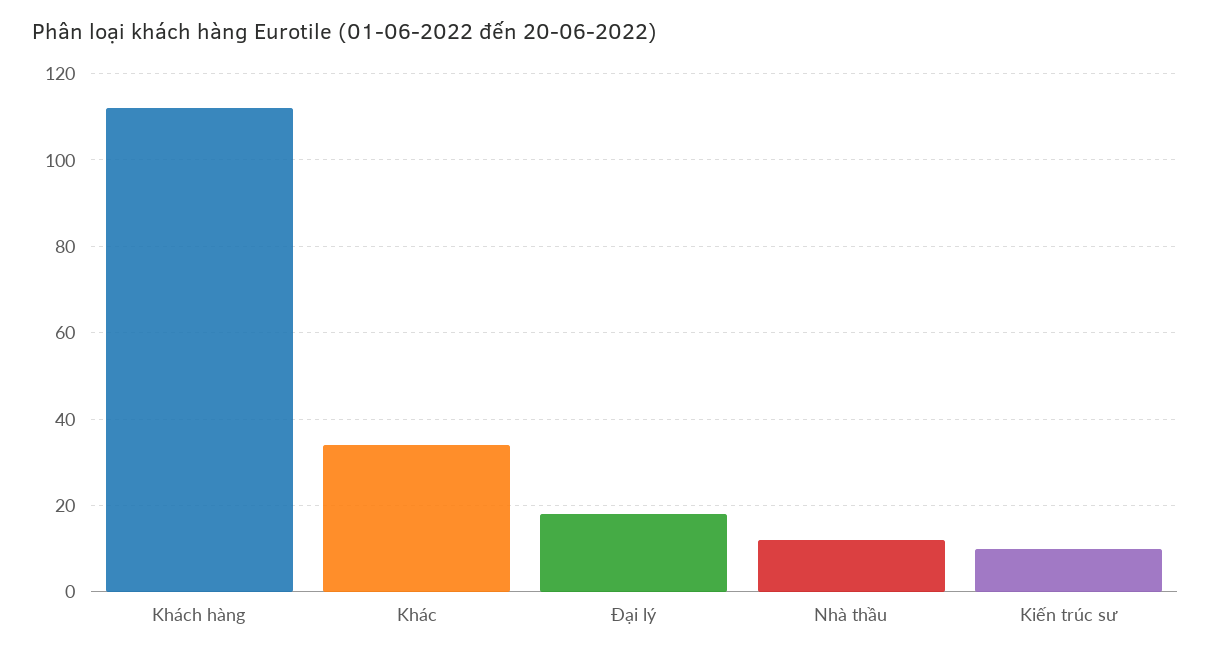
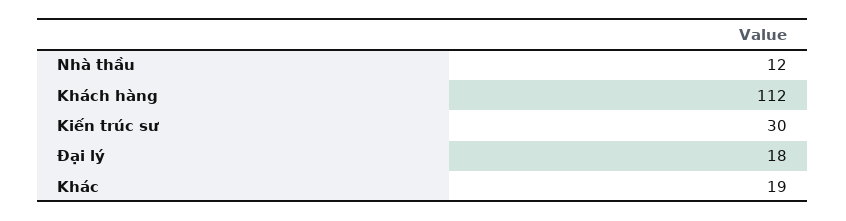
Khác: 35 -> 19
Kiến trúc sư: 10 -> 30

